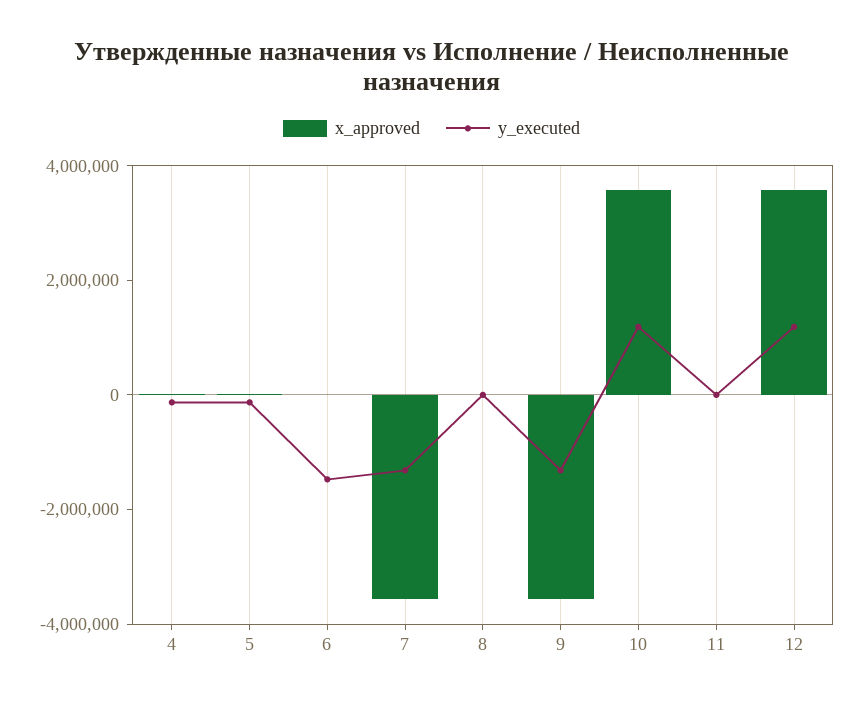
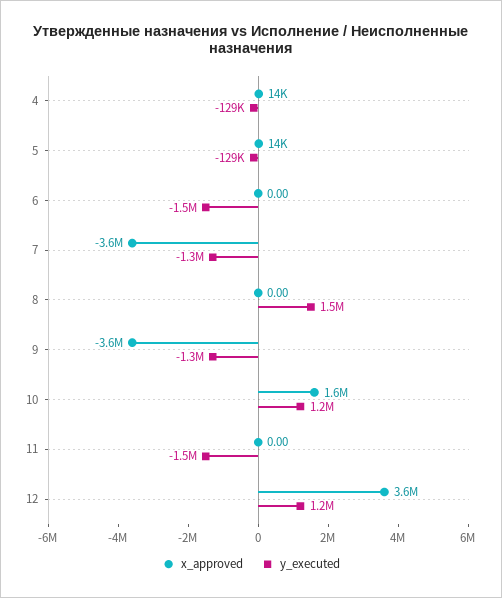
y_executed, 8: 0 -> 1500000
x_approved, 10: 3500000 -> 1600000
y_executed, 11: 0 -> -1500000

